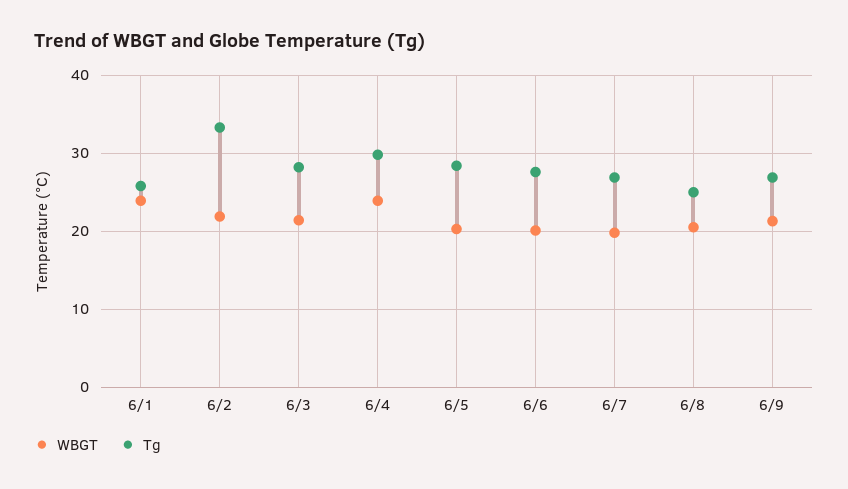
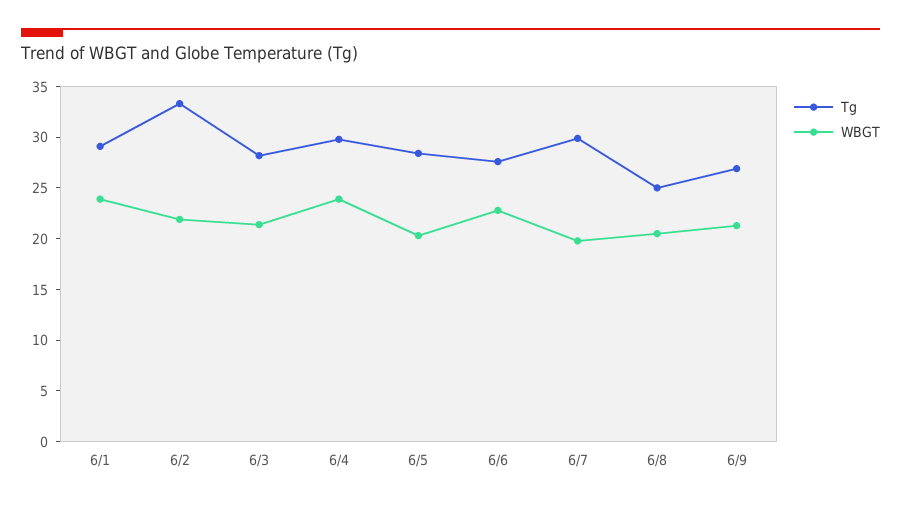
Tg, 6/1: 26 -> 29
WBGT, 6/6: 20 -> 23
Tg, 6/7: 27 -> 30

